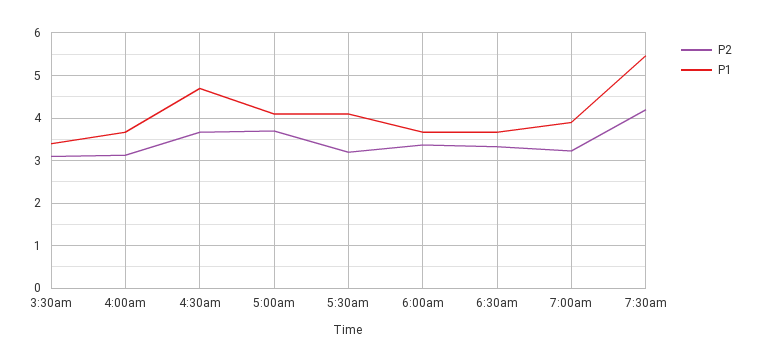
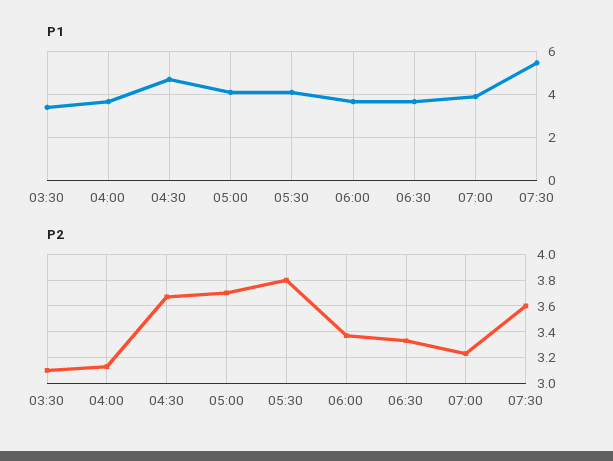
P2, 5:30am: 3.2 -> 3.8
P2, 7:30am: 4.2 -> 3.6

